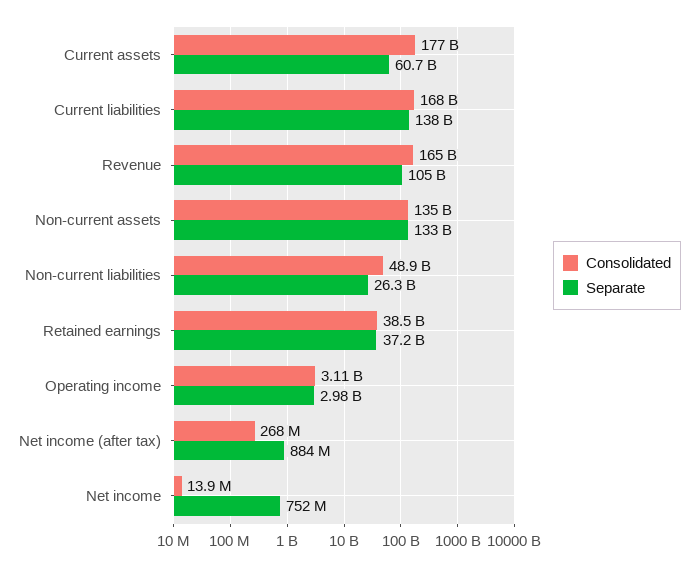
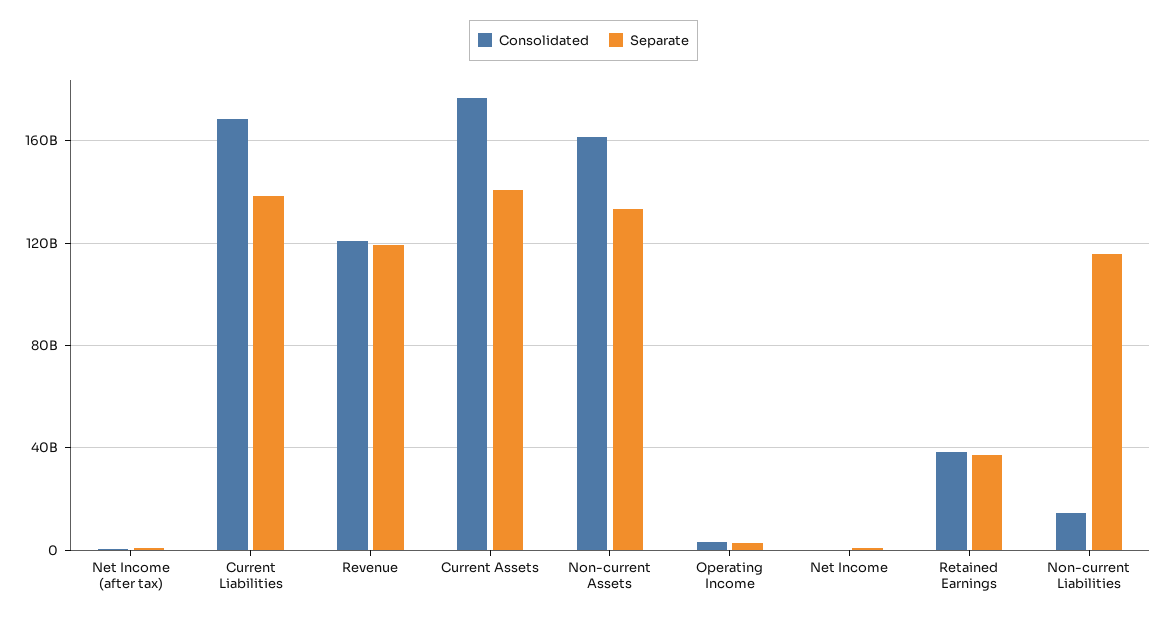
Separate, Current assets: 60700000000 -> 140000000000
Consolidated, Revenue: 165000000000 -> 120000000000
Separate, Revenue: 105000000000 -> 120000000000
Consolidated, Non-current assets: 135000000000 -> 160000000000
Consolidated, Non-current liabilities: 48900000000 -> 15000000000
Separate, Non-current liabilities: 26300000000 -> 115000000000

